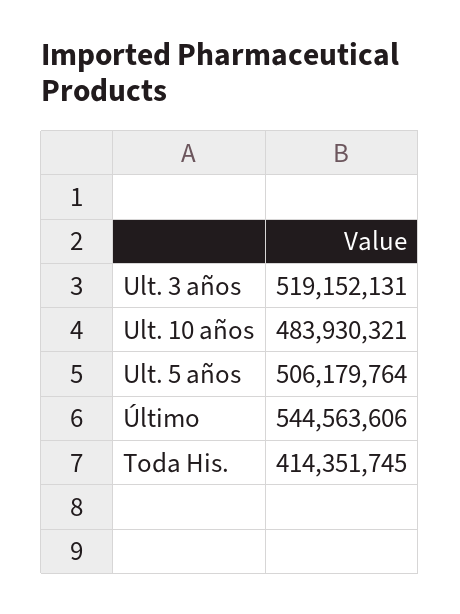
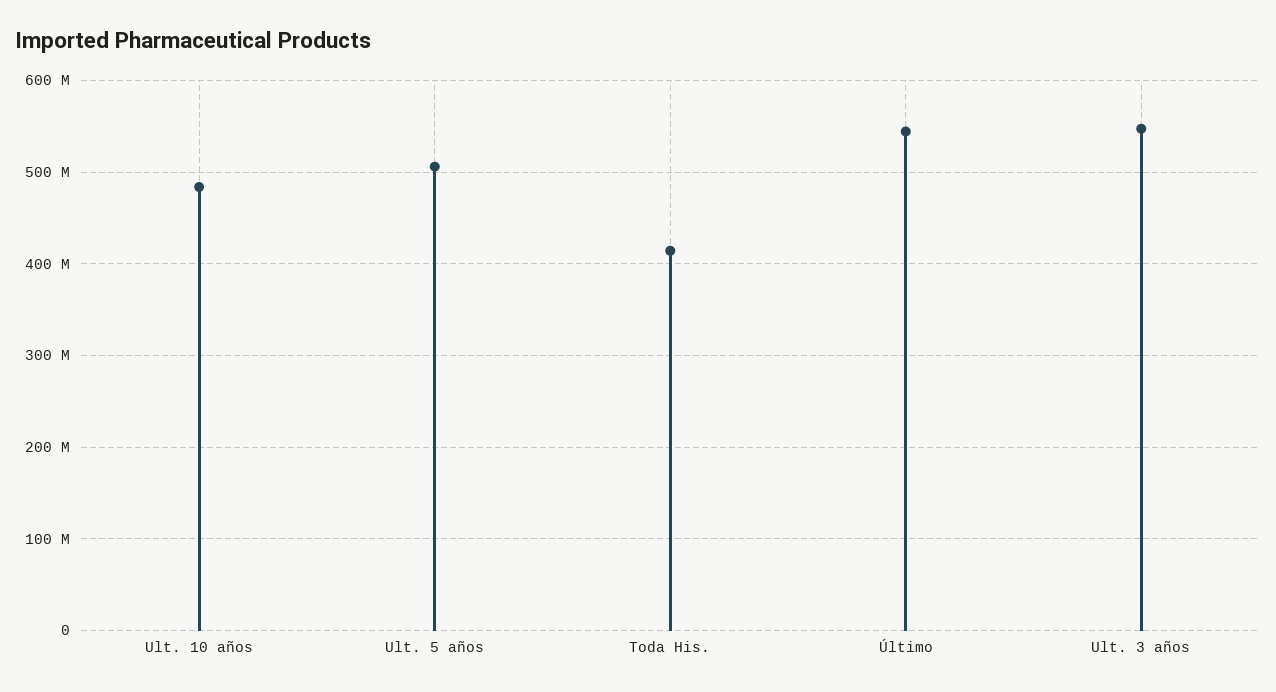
Ult. 3 años: 519152131 -> 550000000

